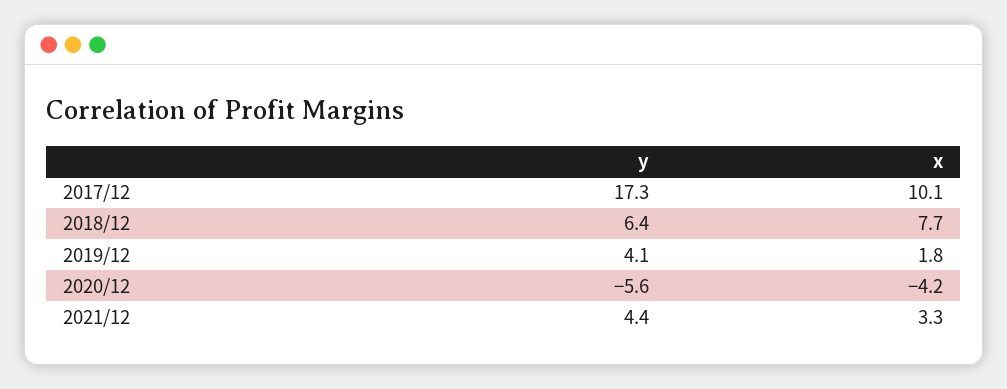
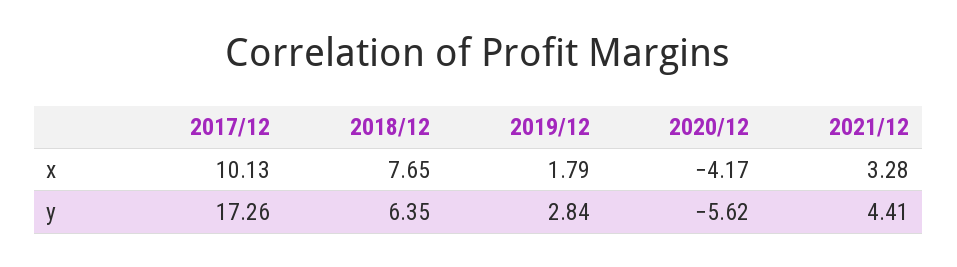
y, 2019/12: 4.1 -> 2.84

